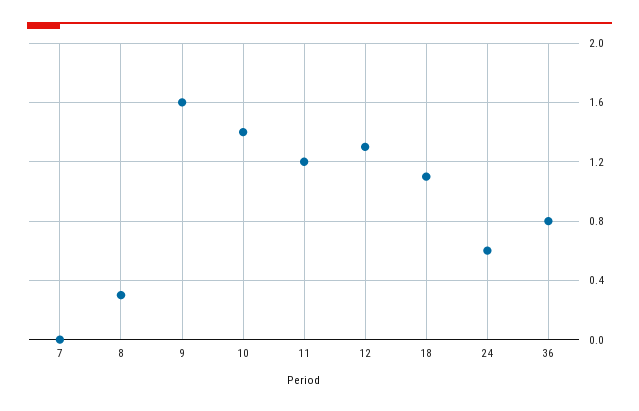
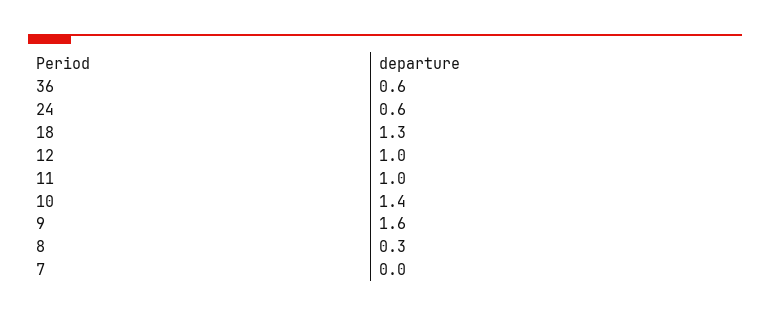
11: 1.2 -> 1
12: 1.3 -> 1
18: 1.1 -> 1.3
36: 0.8 -> 0.6

